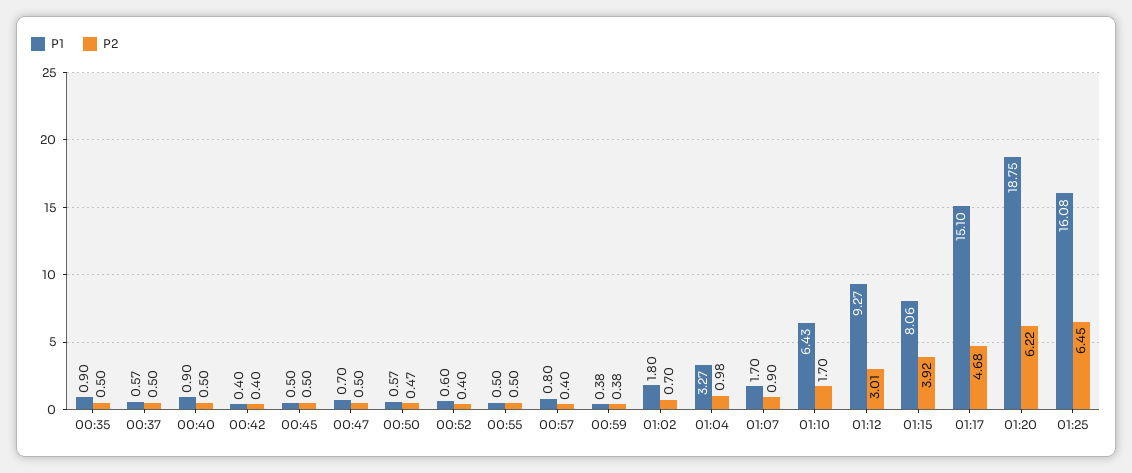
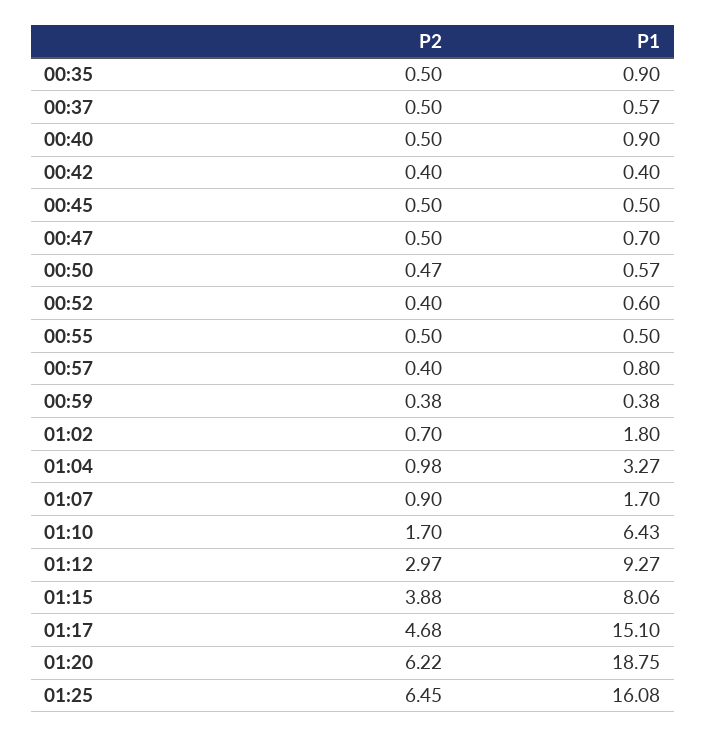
P2, 01:12: 3.01 -> 2.97
P2, 01:15: 3.92 -> 3.88

